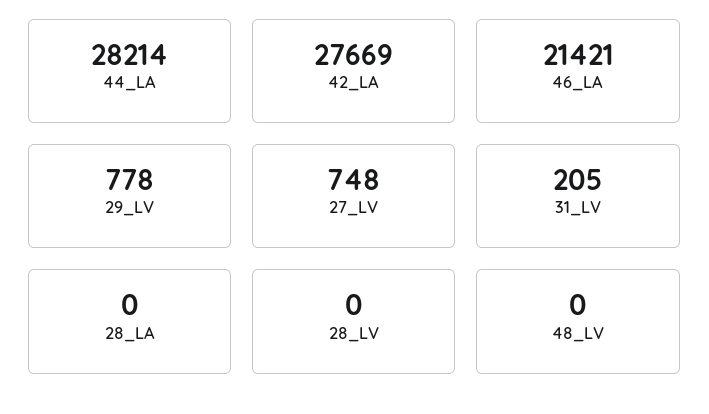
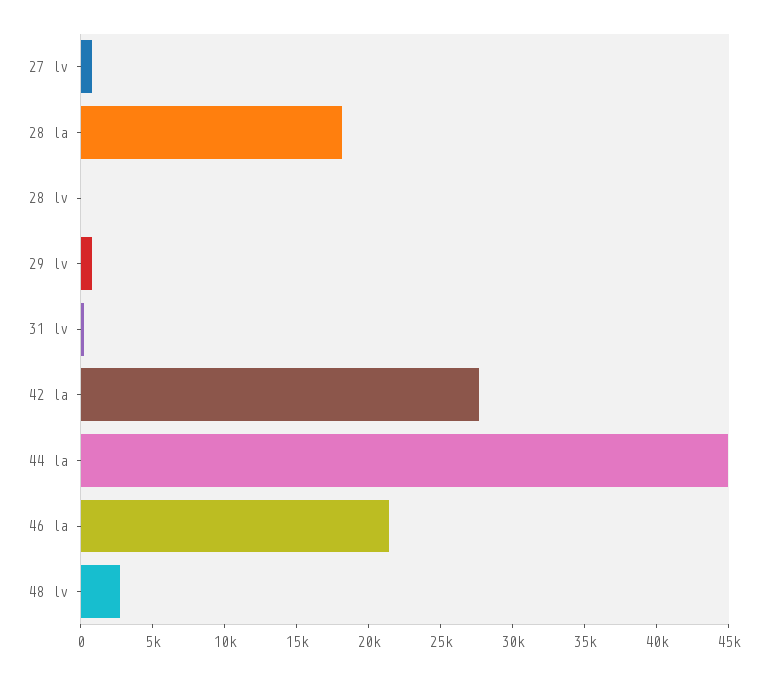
44_LA: 28214 -> 45000
28_LA: 0 -> 18000
48_LV: 0 -> 3000

